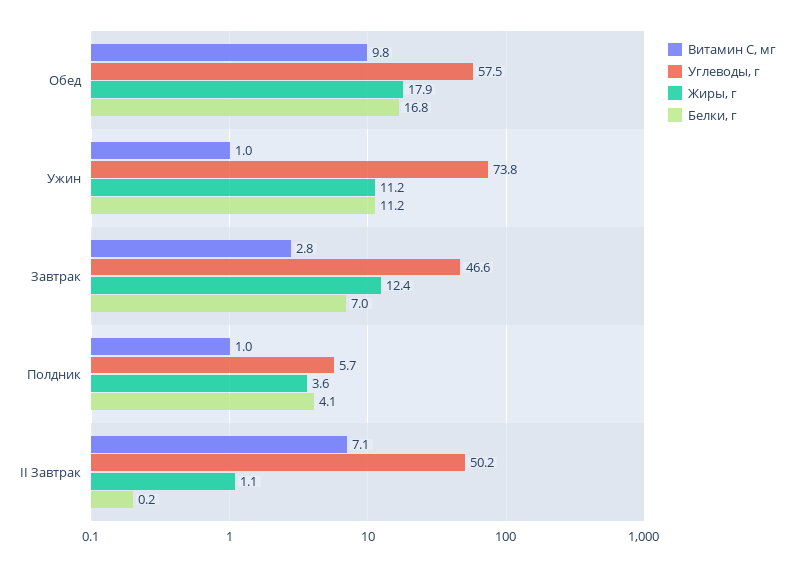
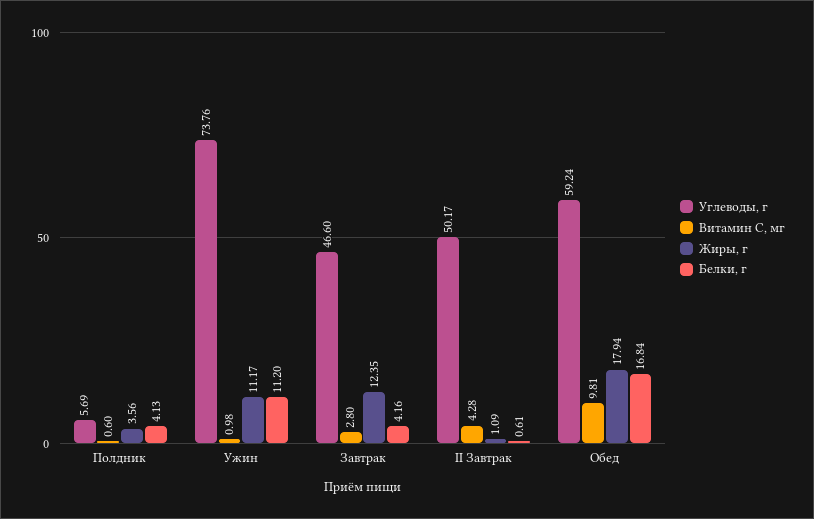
Углеводы, г, Обед: 57.5 -> 59.24
Белки, г, Завтрак: 7 -> 4.16
Витамин С, мг, Полдник: 1 -> 0.6
Витамин С, мг, II Завтрак: 7.1 -> 4.28
Белки, г, II Завтрак: 0.2 -> 0.61

